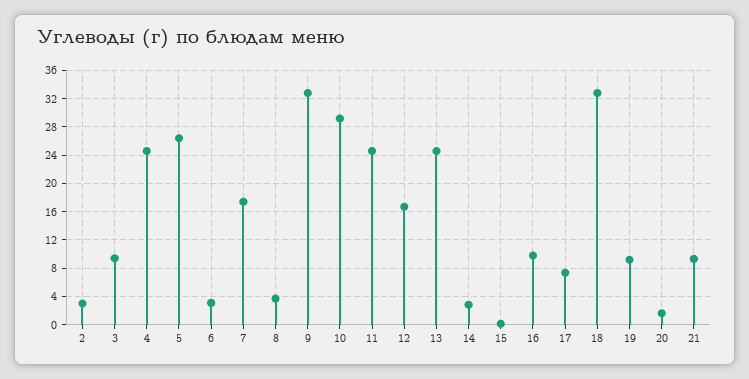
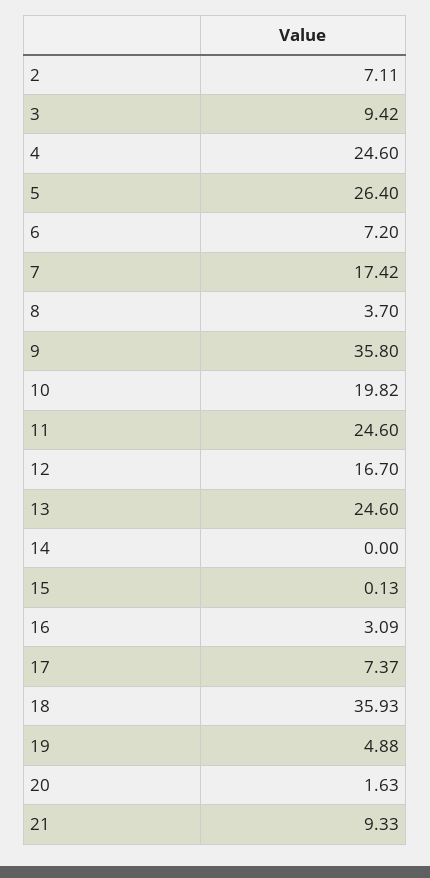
2: 3 -> 7.11
6: 3 -> 7.2
9: 33 -> 35.8
10: 29 -> 19.82
14: 3 -> 0
16: 10 -> 3.09
18: 33 -> 35.93
19: 9 -> 4.88

